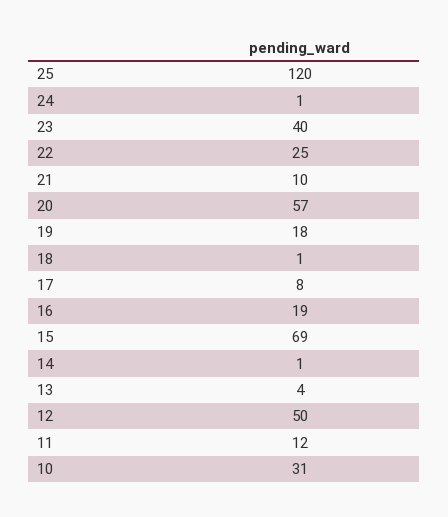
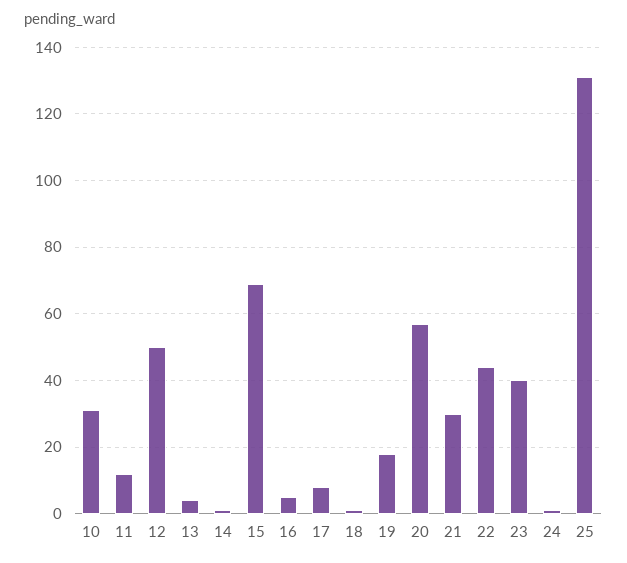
25: 120 -> 130
22: 25 -> 45
21: 10 -> 30
16: 19 -> 5

